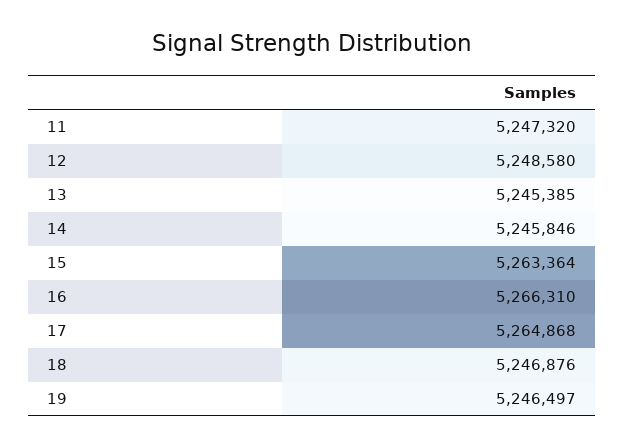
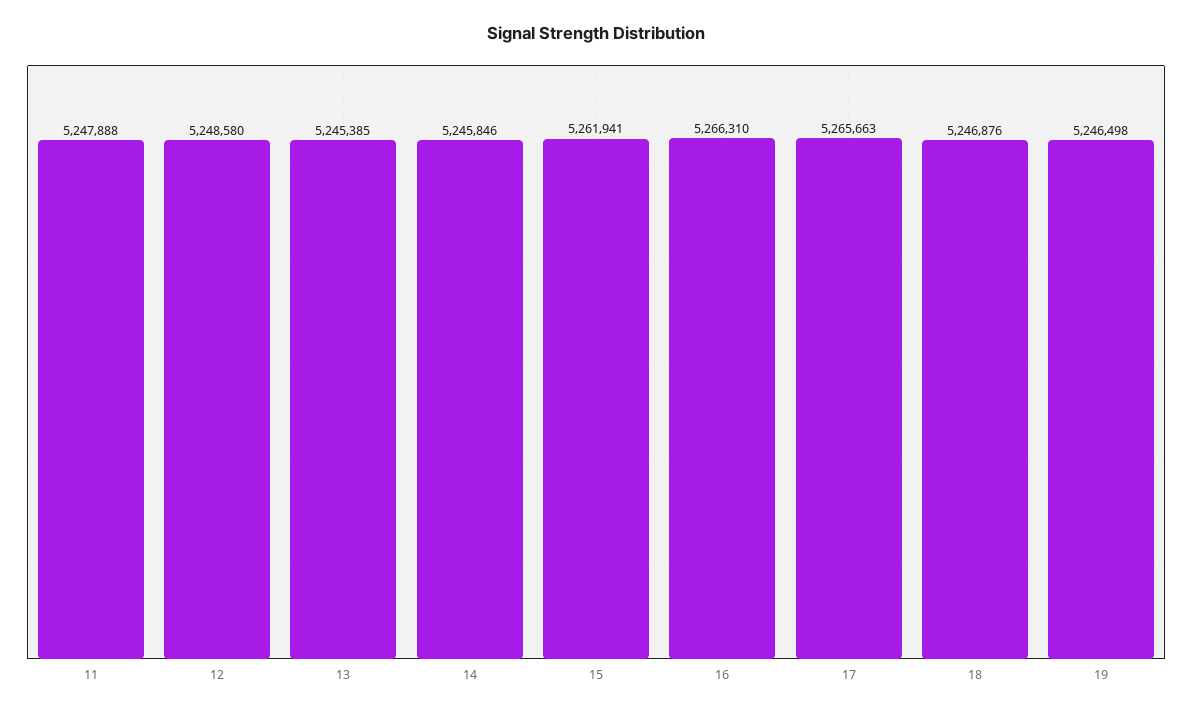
11: 5247320 -> 5247888
15: 5263364 -> 5261941
17: 5264868 -> 5265663
19: 5246497 -> 5246498

